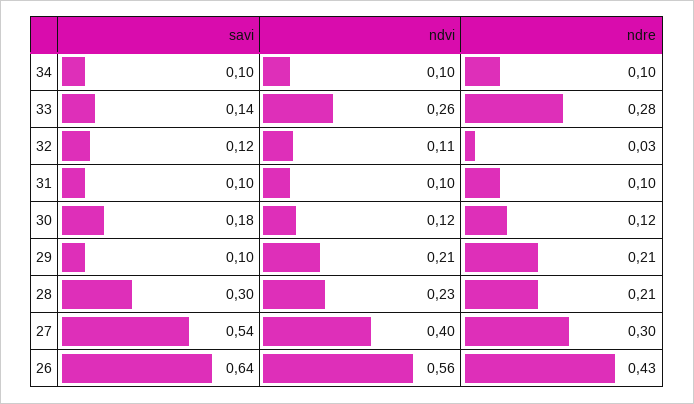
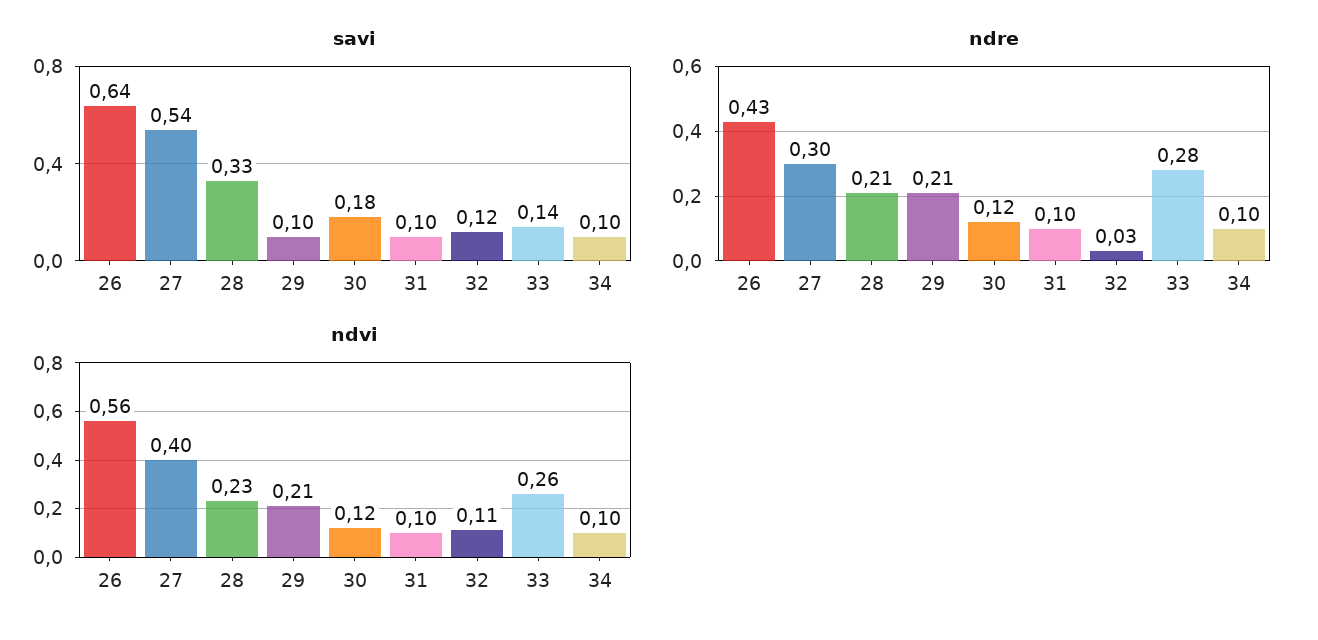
savi, 28: 0.3 -> 0.33

